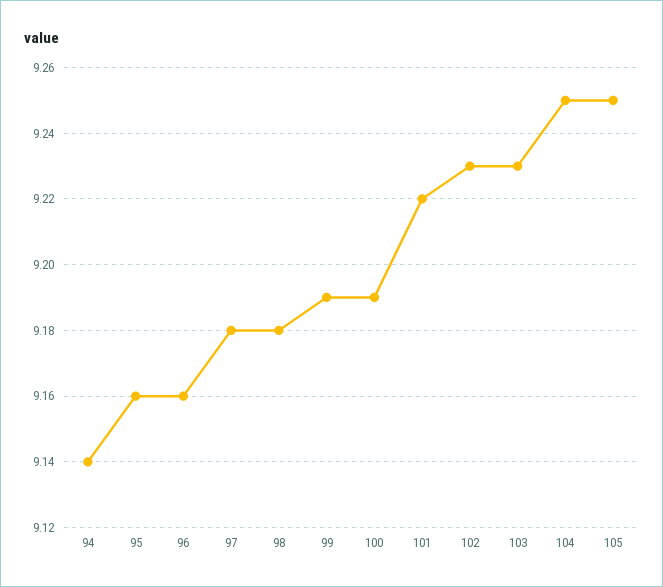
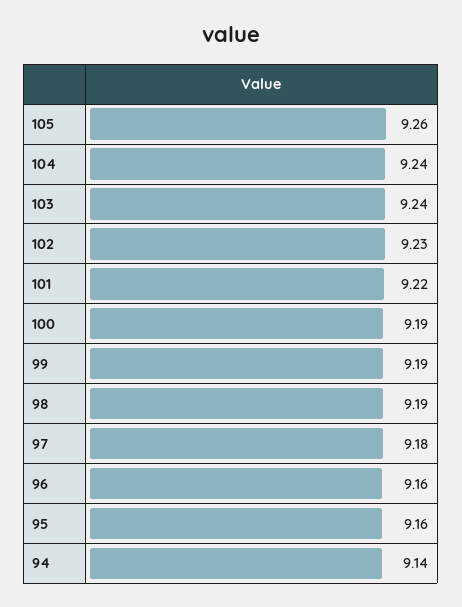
98: 9.18 -> 9.19
103: 9.23 -> 9.24
104: 9.25 -> 9.24
105: 9.25 -> 9.26

